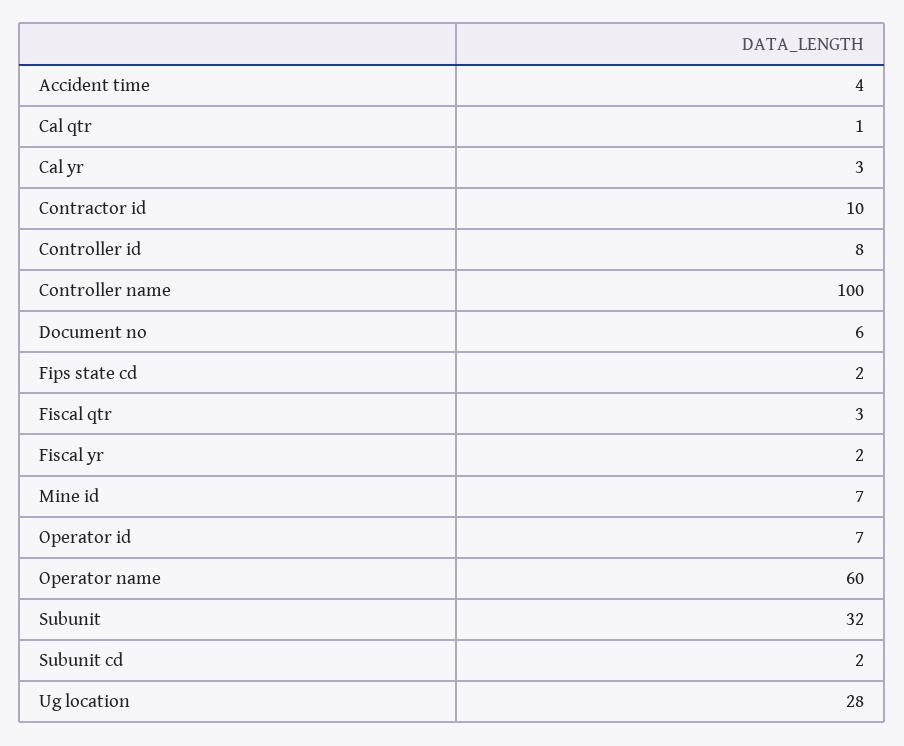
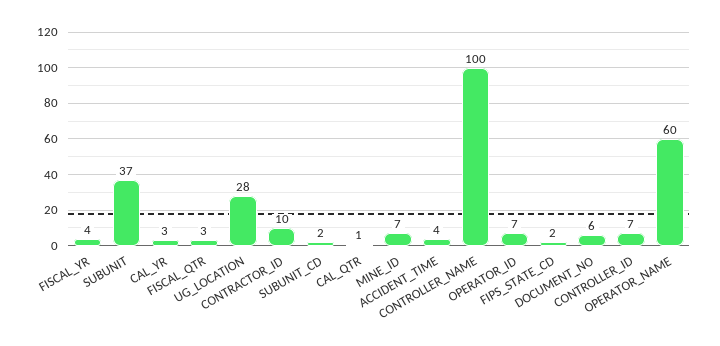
Controller id: 8 -> 7
Fiscal yr: 2 -> 4
Subunit: 32 -> 37

